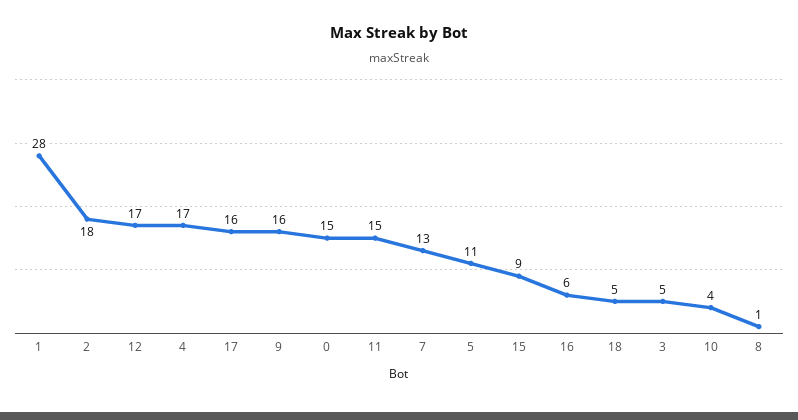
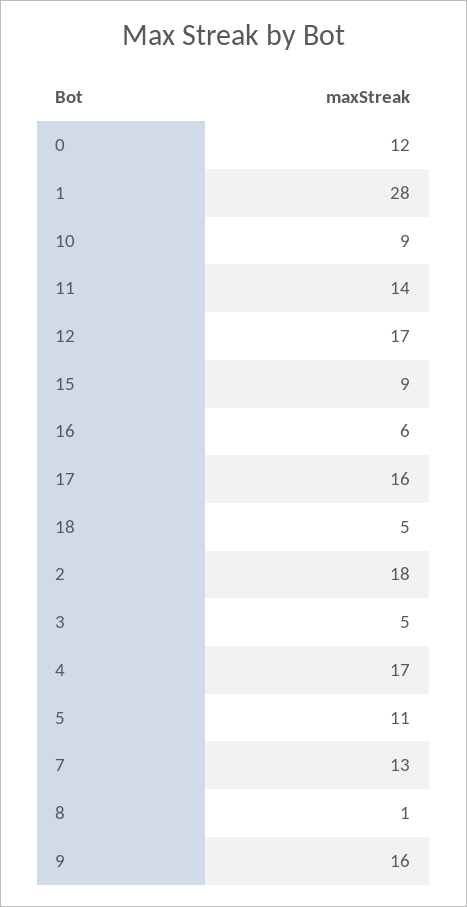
0: 15 -> 12
11: 15 -> 14
10: 4 -> 9

